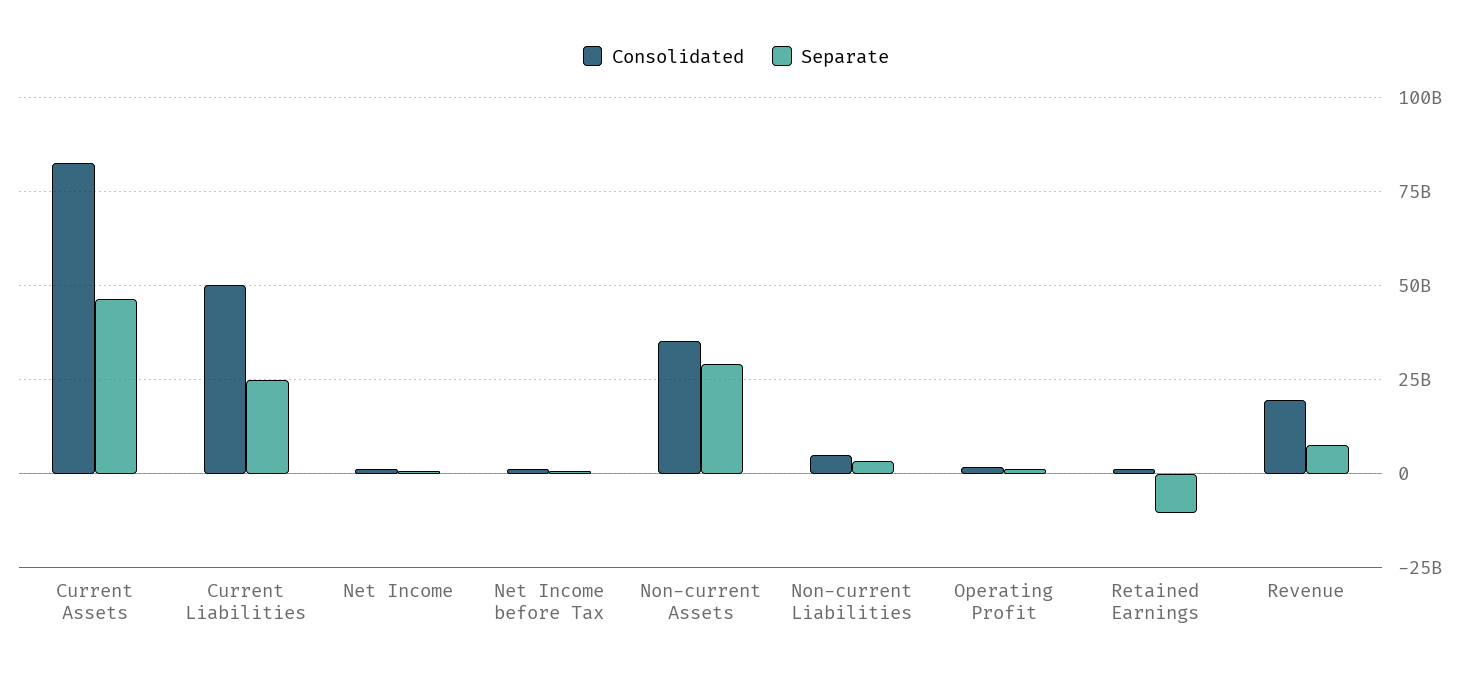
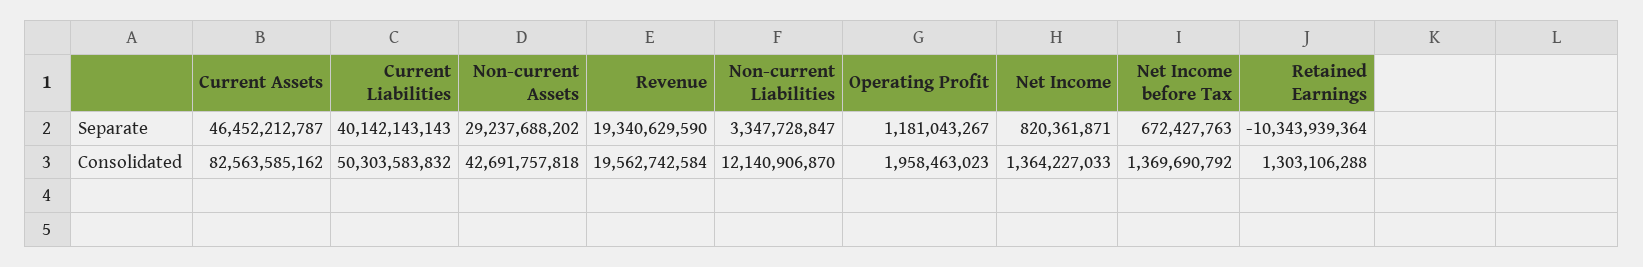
Separate, Current Liabilities: 25000000000 -> 40142143143
Consolidated, Non-current Assets: 35000000000 -> 42691757818
Consolidated, Non-current Liabilities: 5000000000 -> 12140906870
Separate, Revenue: 7500000000 -> 19340629590

